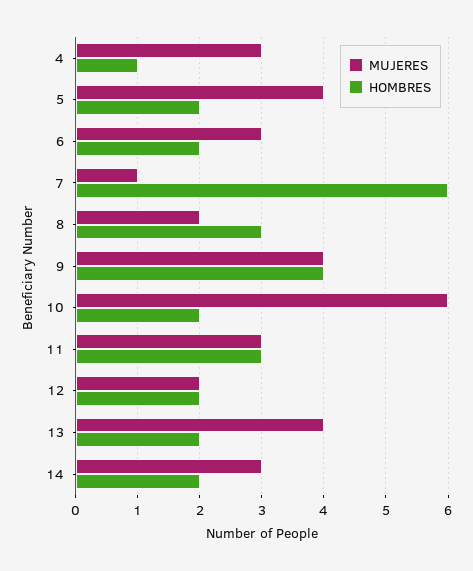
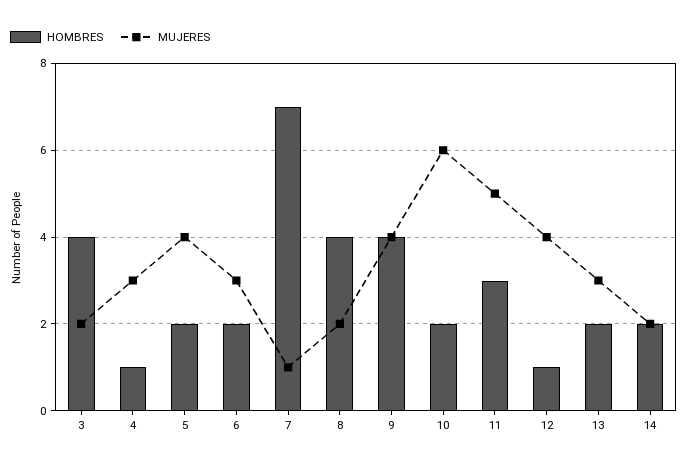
HOMBRES, 7: 6 -> 7
HOMBRES, 8: 3 -> 4
MUJERES, 11: 3 -> 5
MUJERES, 12: 2 -> 4
HOMBRES, 12: 2 -> 1
MUJERES, 13: 4 -> 3
MUJERES, 14: 3 -> 2
HOMBRES, 3: none -> 4
MUJERES, 3: none -> 2

